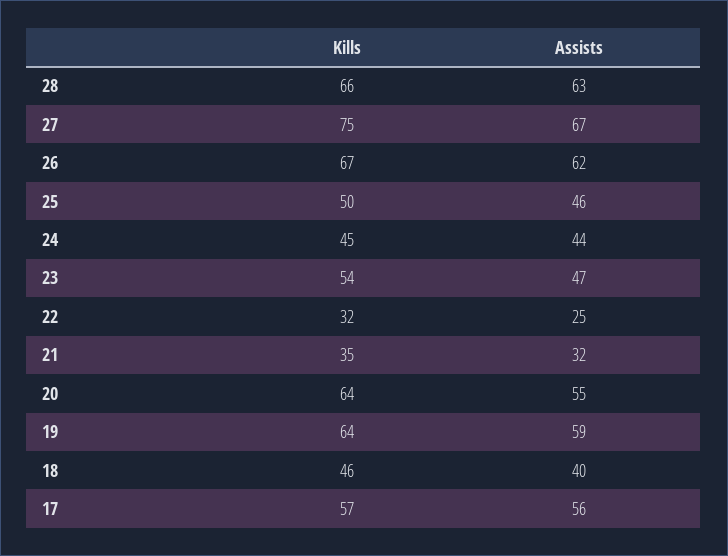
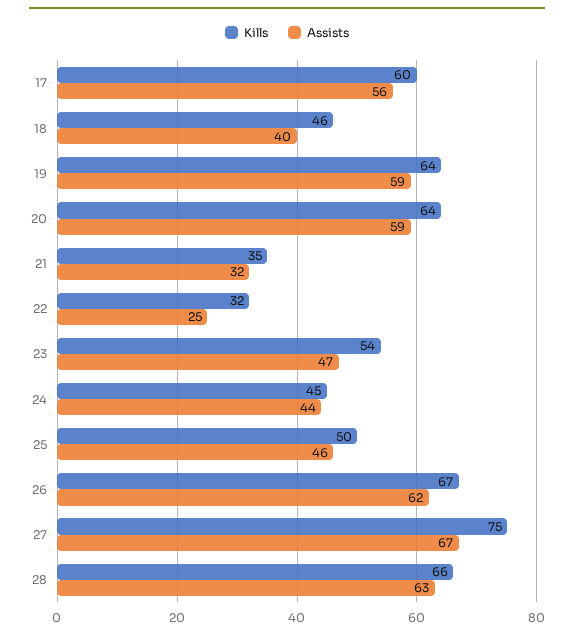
Assists, 20: 55 -> 59
Kills, 17: 57 -> 60

